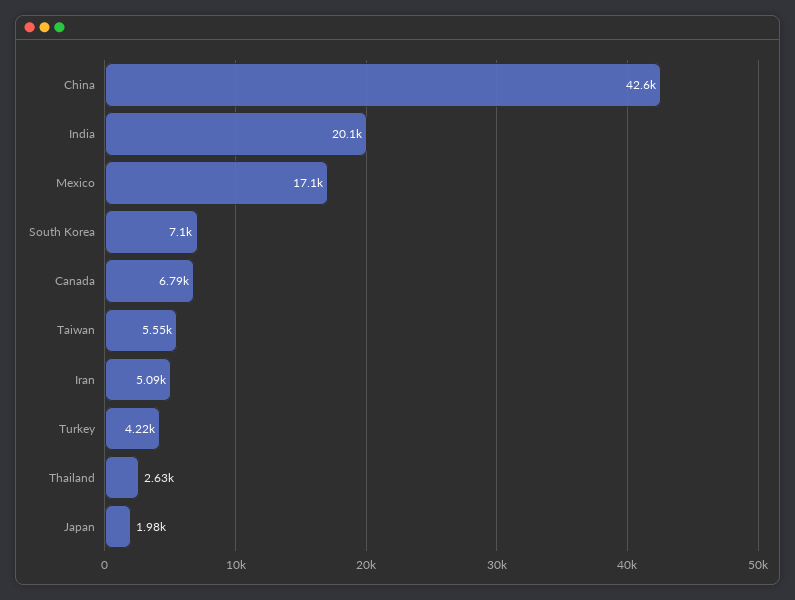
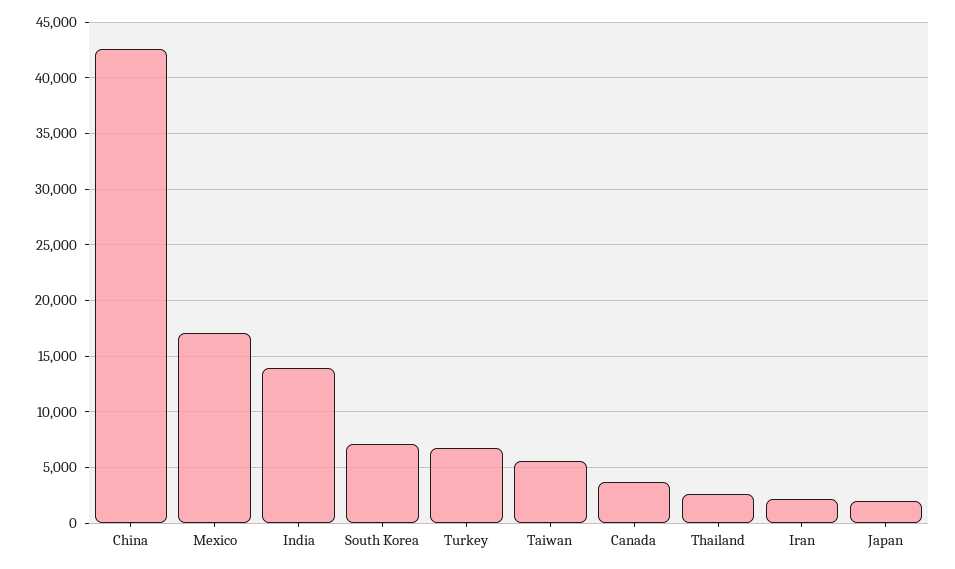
India: 20100 -> 14000
Canada: 6790 -> 4000
Iran: 5090 -> 2000
Turkey: 4220 -> 7000

